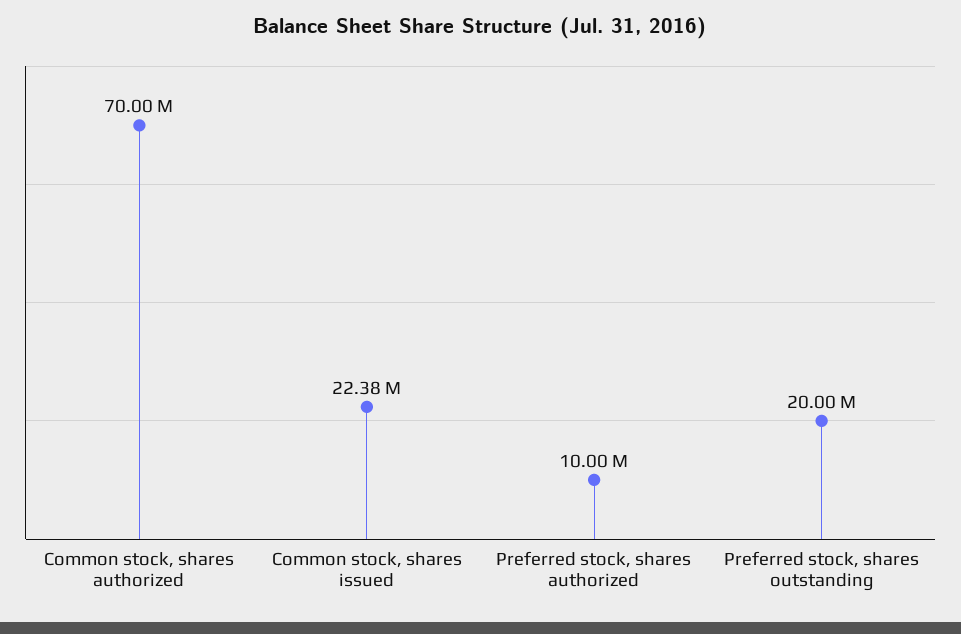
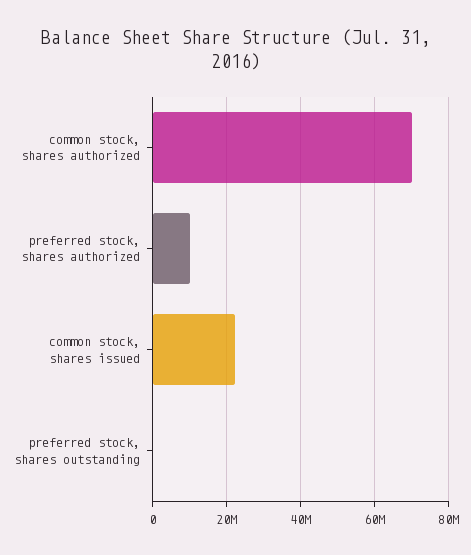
Preferred stock, shares outstanding: 20000000 -> 0

